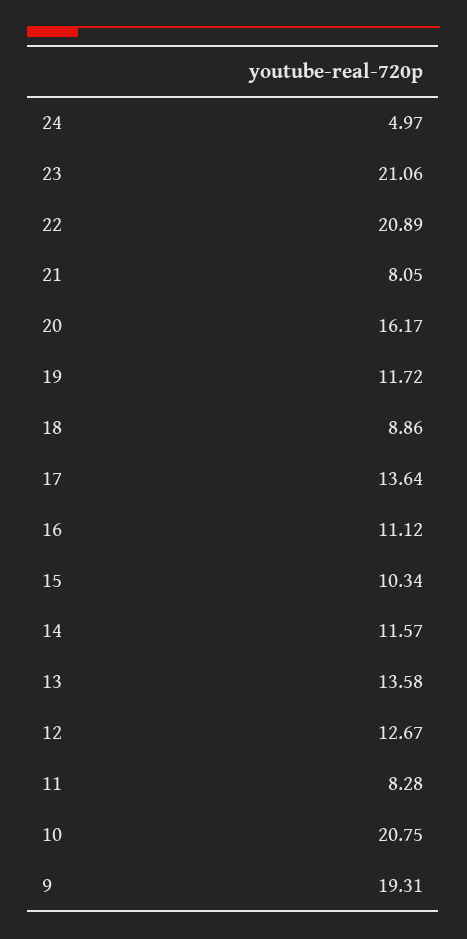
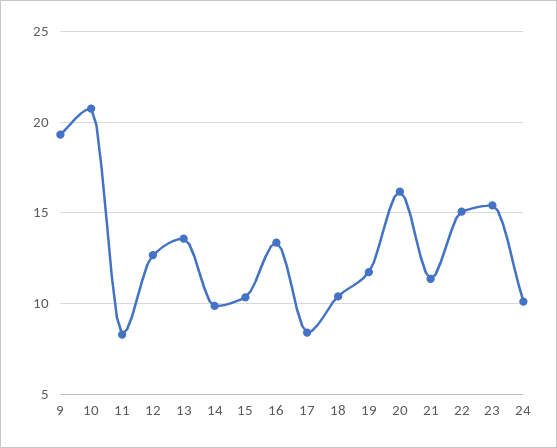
24: 4.97 -> 10
23: 21.06 -> 15.5
22: 20.89 -> 15
21: 8.05 -> 11.5
18: 8.86 -> 10.5
17: 13.64 -> 8.5
16: 11.12 -> 13.5
14: 11.57 -> 10

